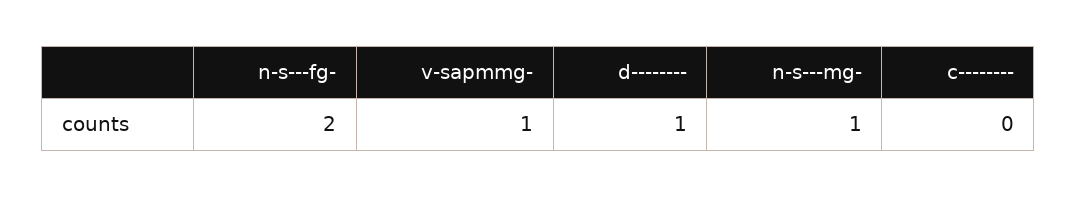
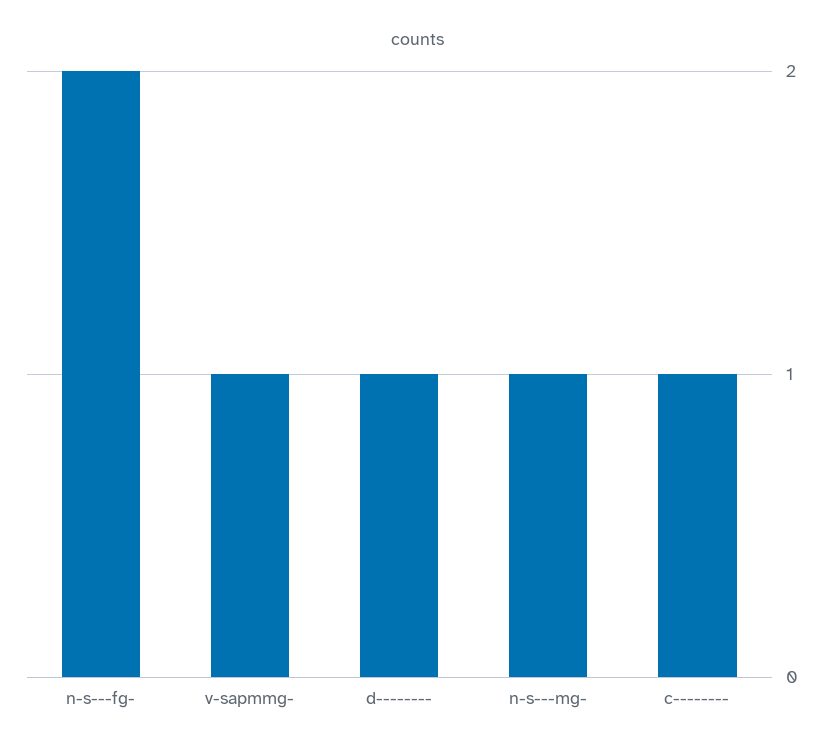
c--------: 0 -> 1

